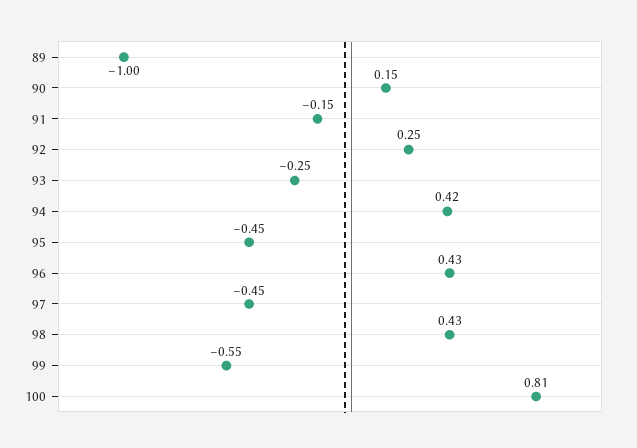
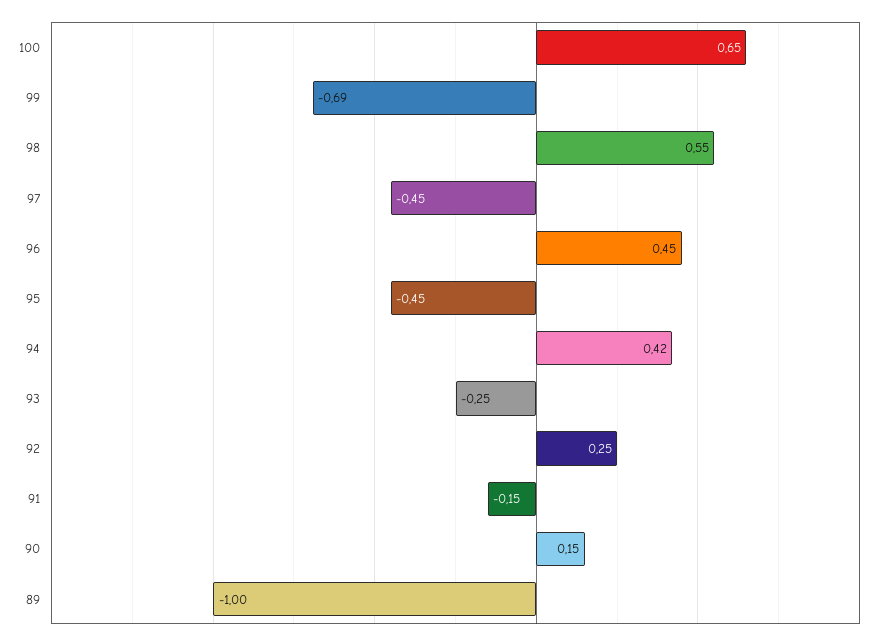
96: 0.43 -> 0.45
98: 0.43 -> 0.55
99: -0.55 -> -0.69
100: 0.81 -> 0.65

